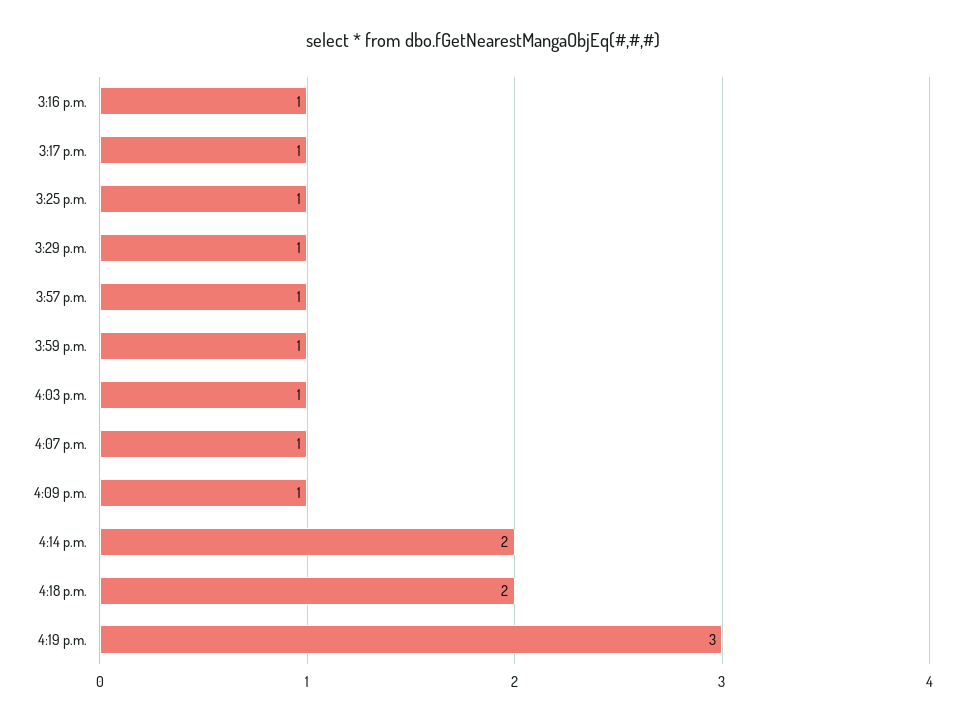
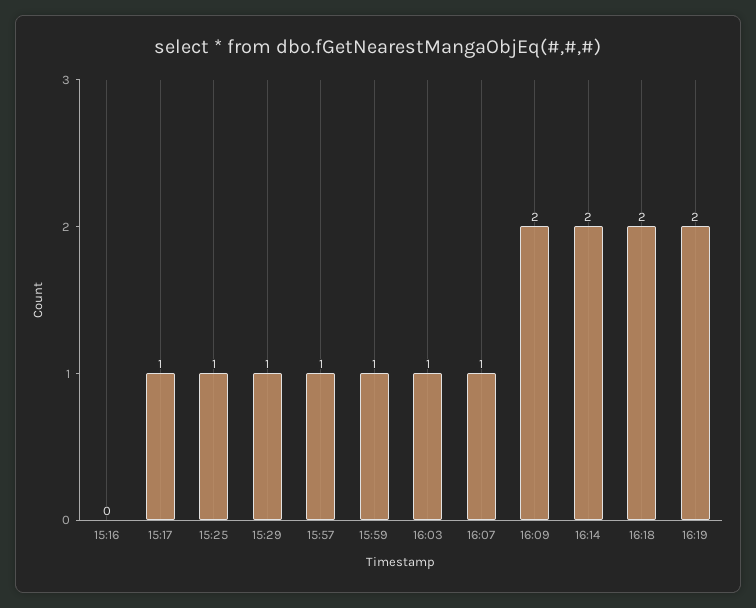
3:16 p.m.: 1 -> 0
4:09 p.m.: 1 -> 2
4:19 p.m.: 3 -> 2

